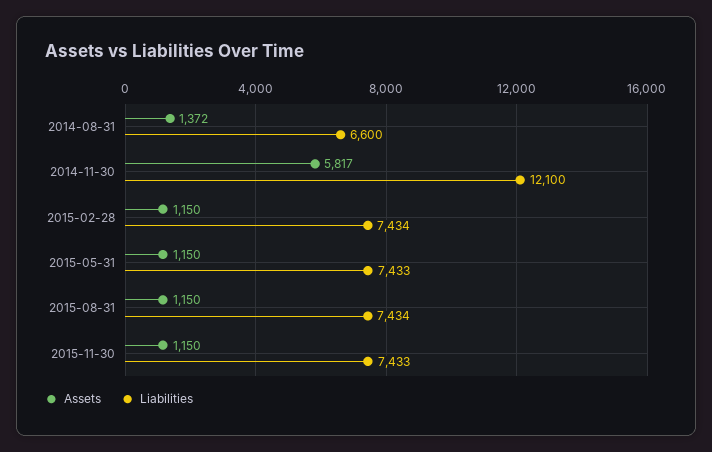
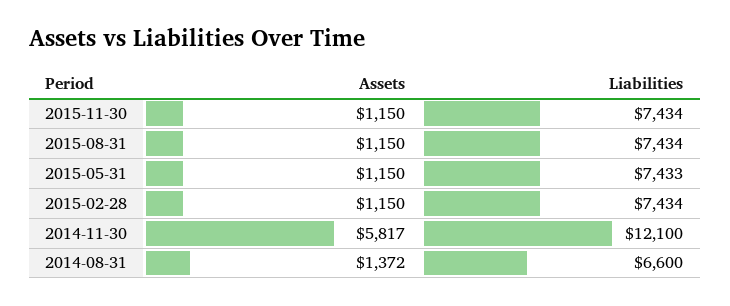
Liabilities, 2015-11-30: 7433 -> 7434

